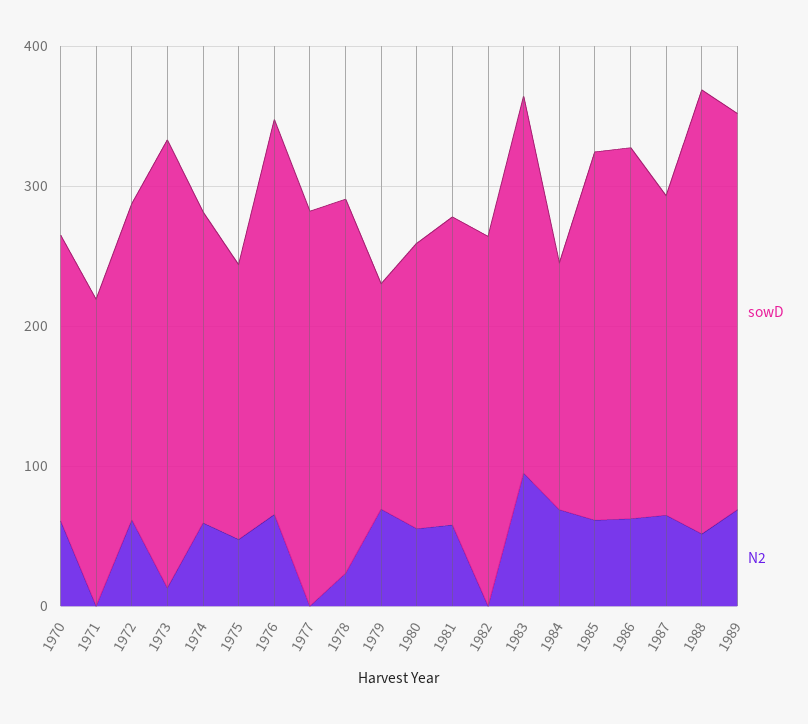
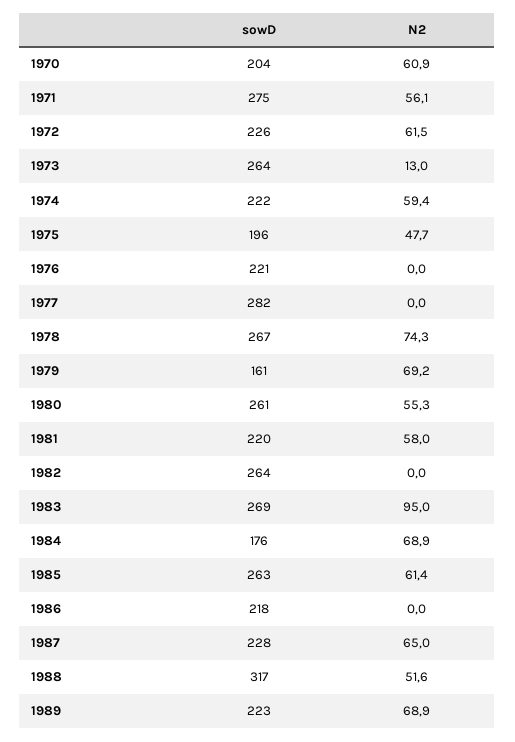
sowD, 1971: 220 -> 275
N2, 1971: 0 -> 56.1
sowD, 1973: 320 -> 264
sowD, 1976: 280 -> 221
N2, 1976: 60 -> 0
N2, 1978: 20 -> 74.3
sowD, 1980: 200 -> 261
sowD, 1986: 260 -> 218
N2, 1986: 60 -> 0
sowD, 1989: 280 -> 223

